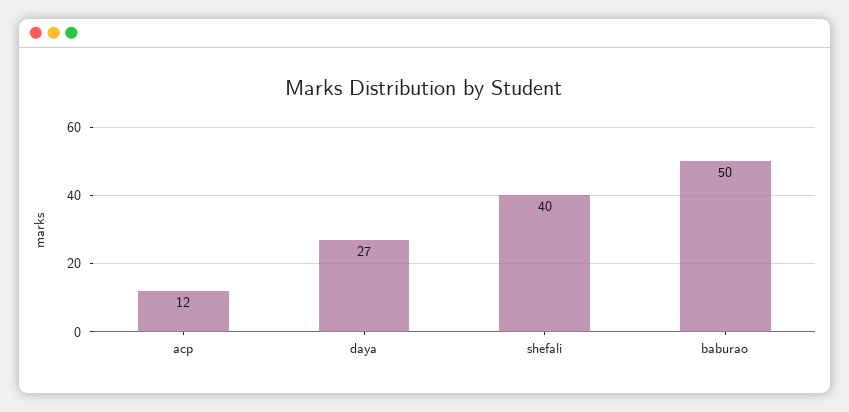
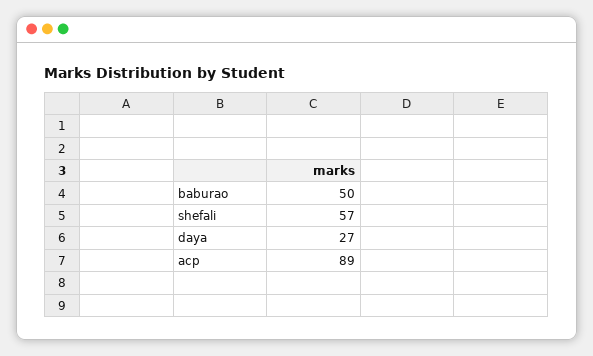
acp: 12 -> 89
shefali: 40 -> 57

